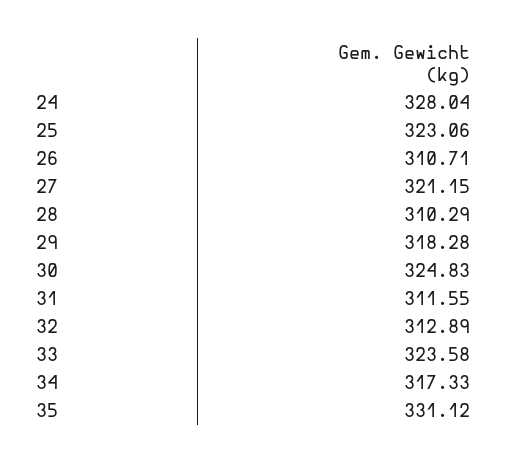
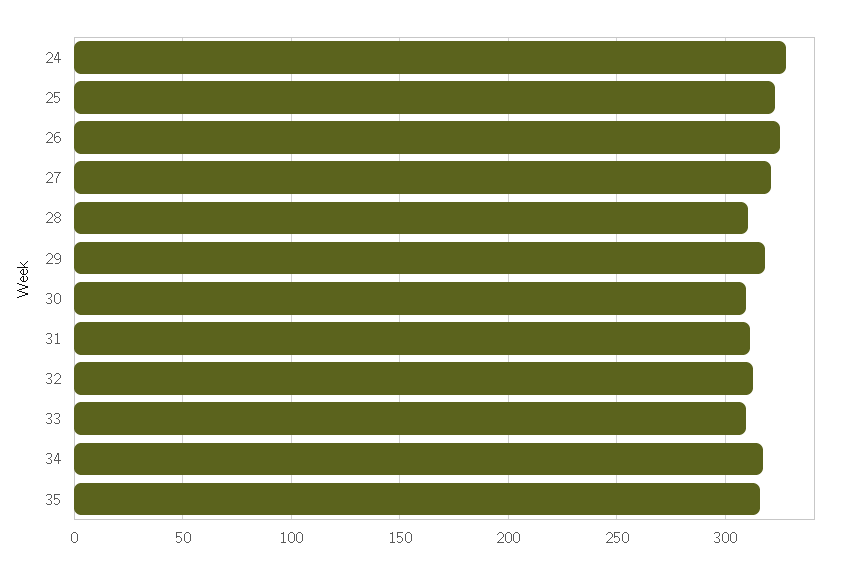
26: 310.71 -> 325
30: 324.83 -> 310
33: 323.58 -> 310
35: 331.12 -> 315

